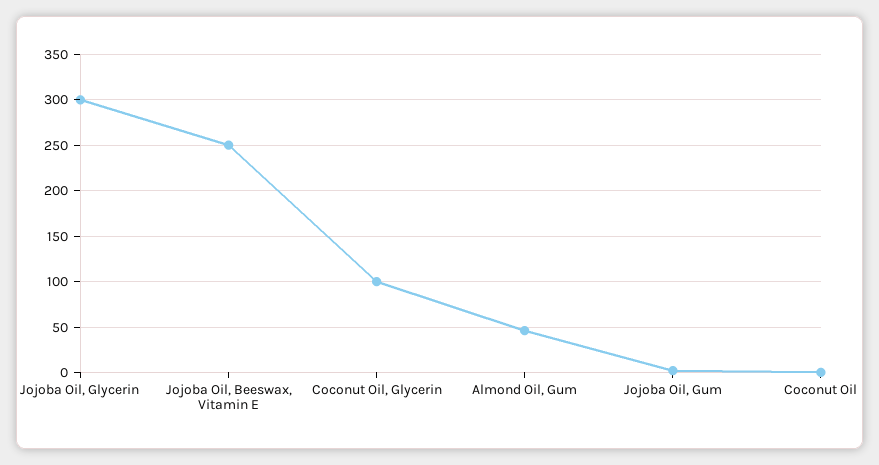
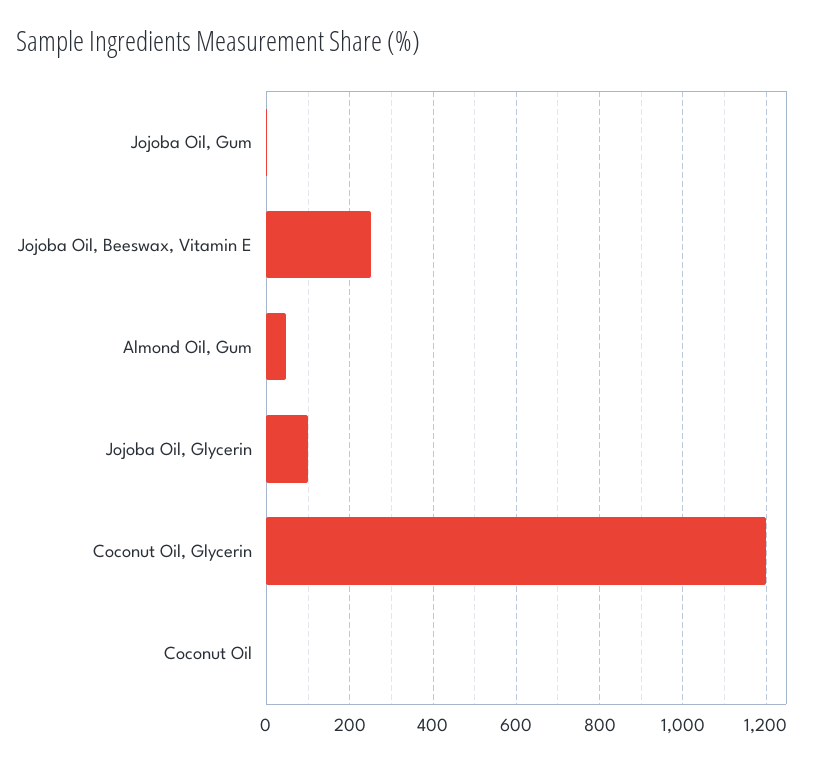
Jojoba Oil, Glycerin: 300 -> 100
Coconut Oil, Glycerin: 100 -> 1200

